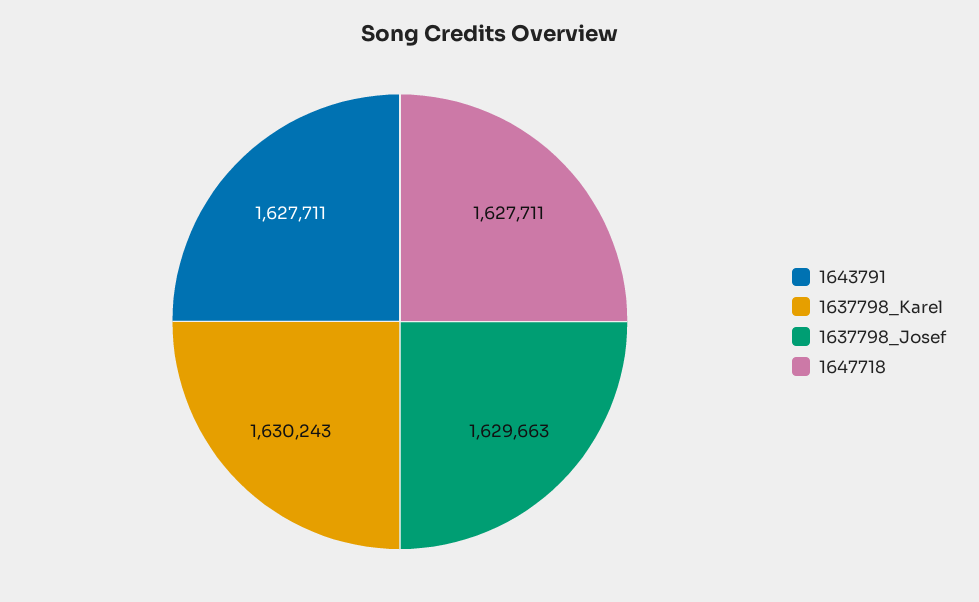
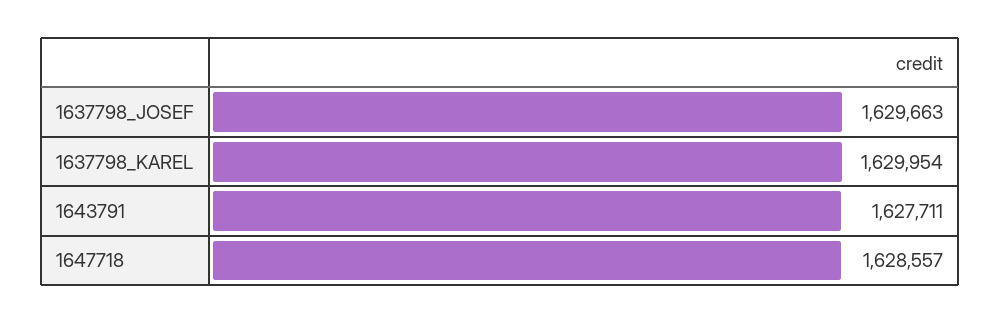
1637798_Karel: 1630243 -> 1629954
1647718: 1627711 -> 1628557

